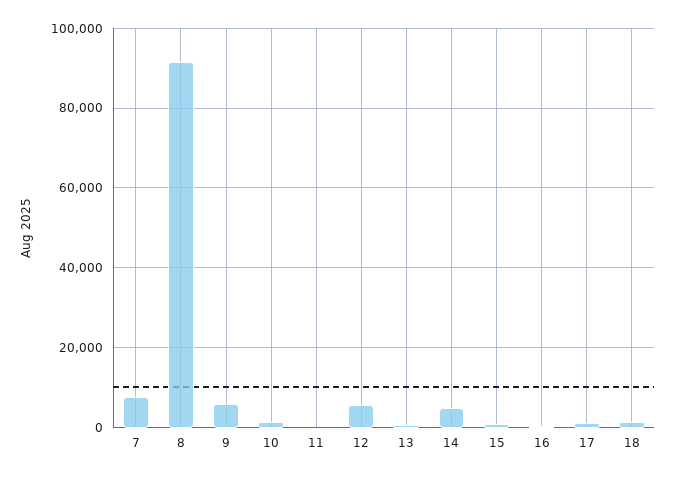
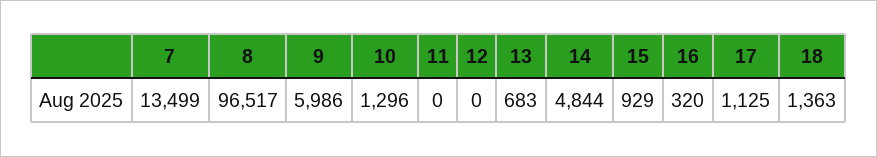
7: 8000 -> 13499
8: 92000 -> 96517
12: 6000 -> 0

